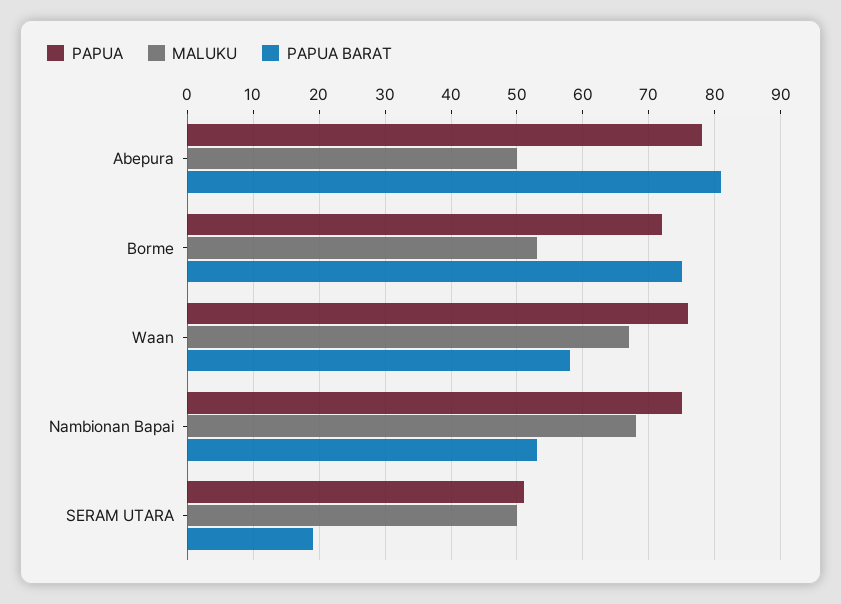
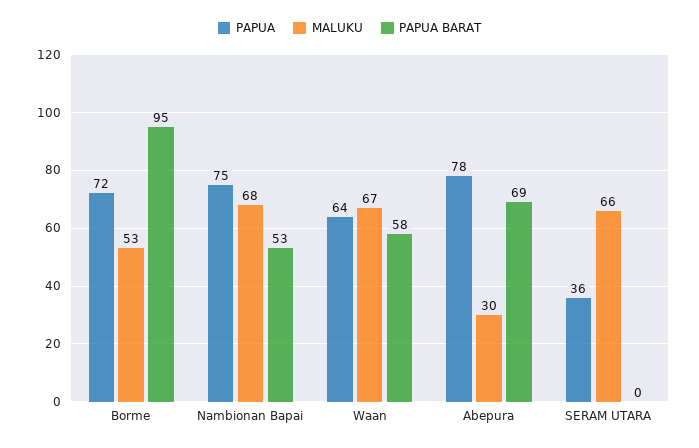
MALUKU, Abepura: 50 -> 30
PAPUA BARAT, Abepura: 81 -> 69
PAPUA BARAT, Borme: 75 -> 95
PAPUA, Waan: 76 -> 64
PAPUA, SERAM UTARA: 51 -> 36
MALUKU, SERAM UTARA: 50 -> 66
PAPUA BARAT, SERAM UTARA: 19 -> 0

